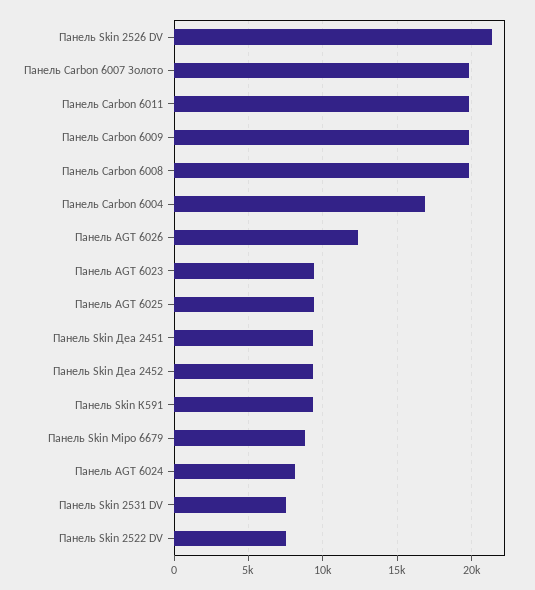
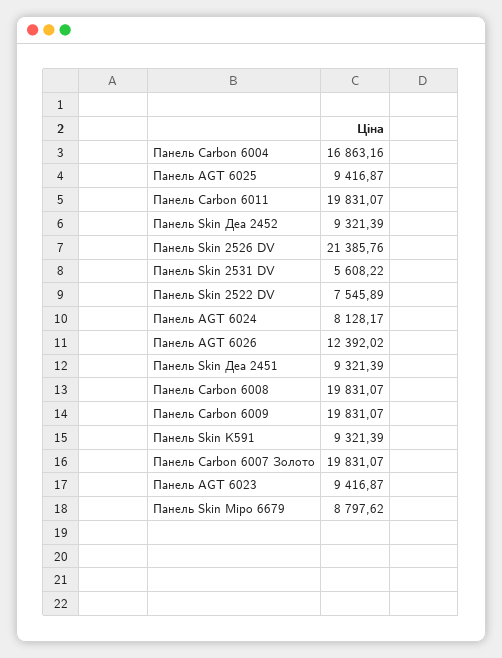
Панель Skin 2531 DV: 7500 -> 5608.22

